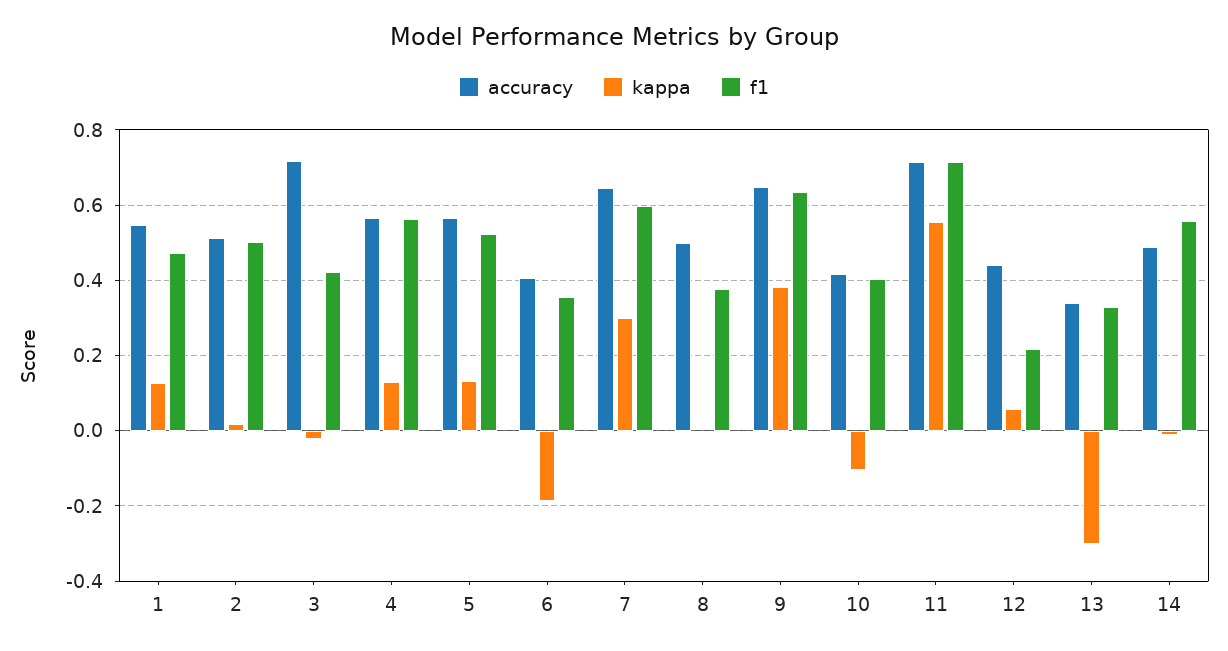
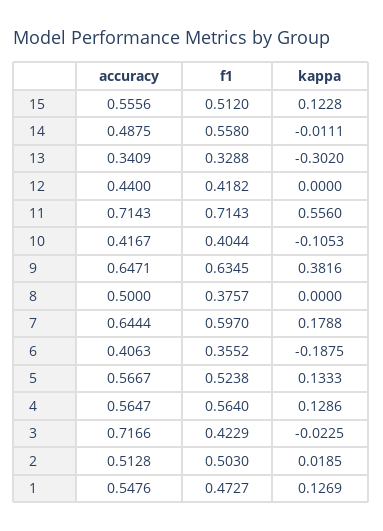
kappa, 7: 0.3 -> 0.1788
kappa, 12: 0.06 -> 0
f1, 12: 0.22 -> 0.4182
accuracy, 15: none -> 0.5556
f1, 15: none -> 0.512
kappa, 15: none -> 0.1228

